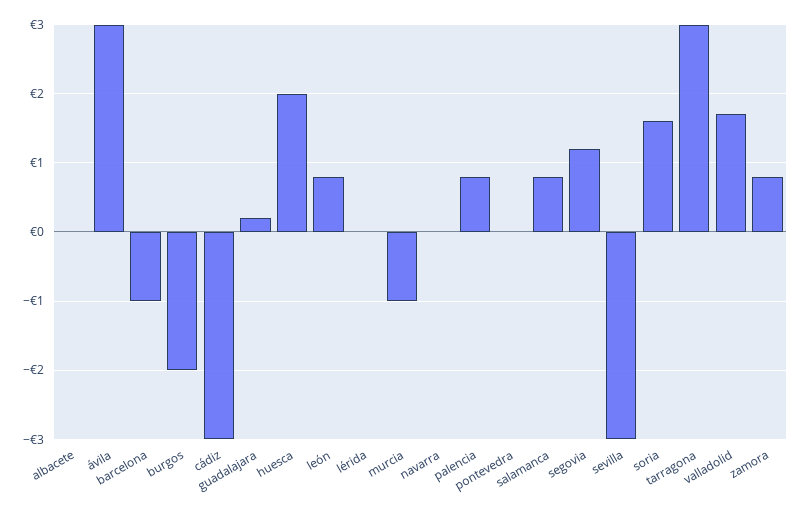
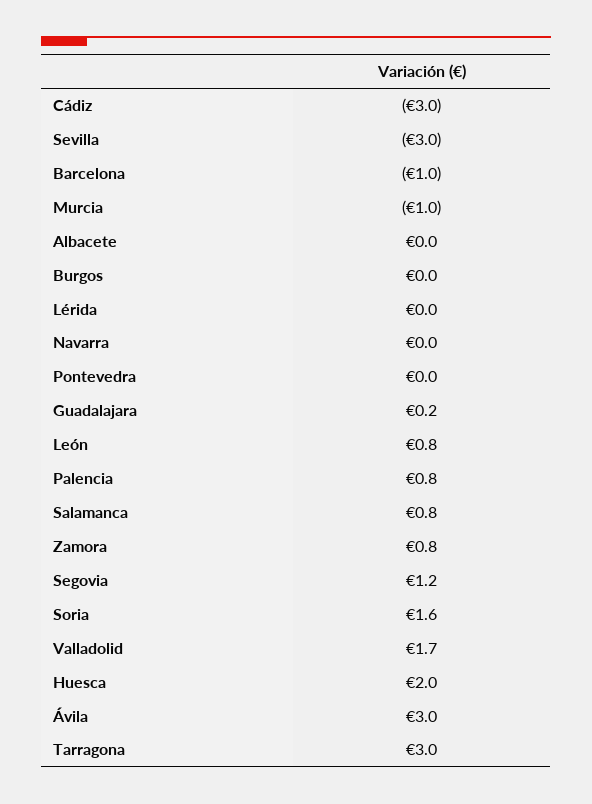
burgos: -2 -> 0

